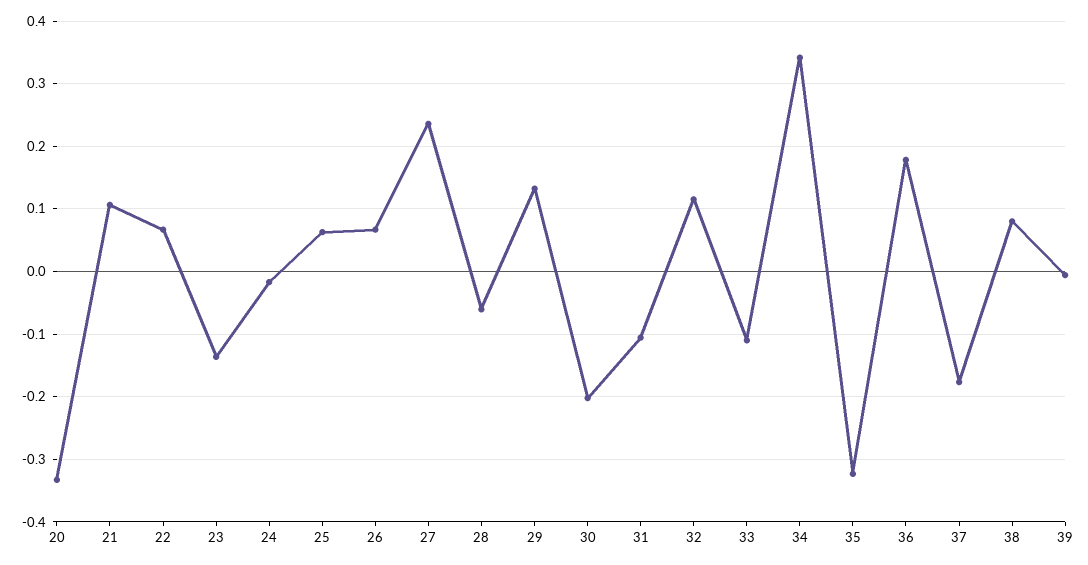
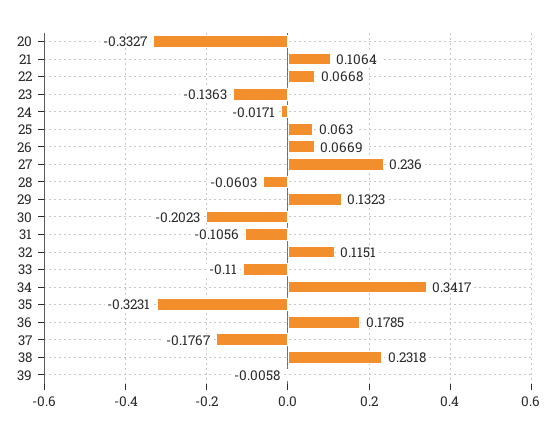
38: 0.08 -> 0.2318

